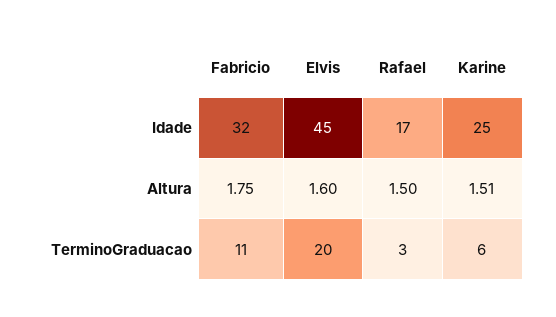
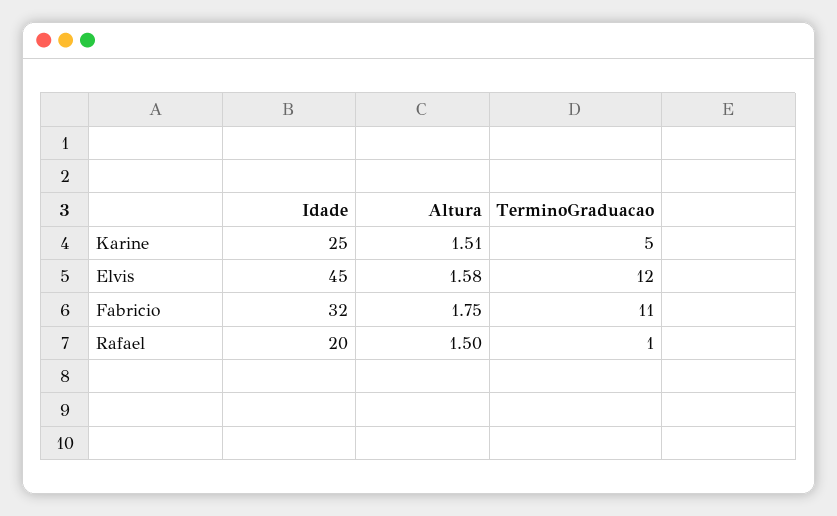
Rafael, Idade: 17 -> 20
Elvis, Altura: 1.6 -> 1.58
Elvis, TerminoGraduacao: 20 -> 12
Rafael, TerminoGraduacao: 3 -> 1
Karine, TerminoGraduacao: 6 -> 5

